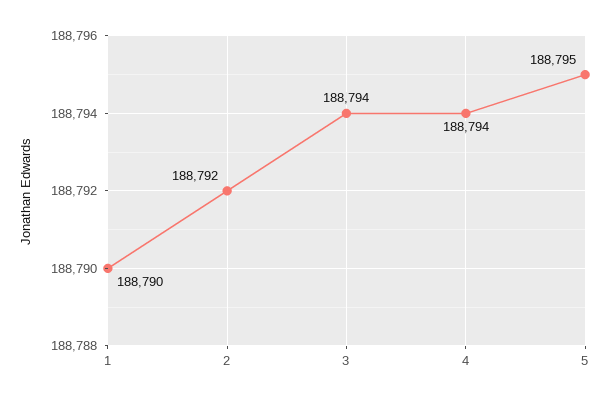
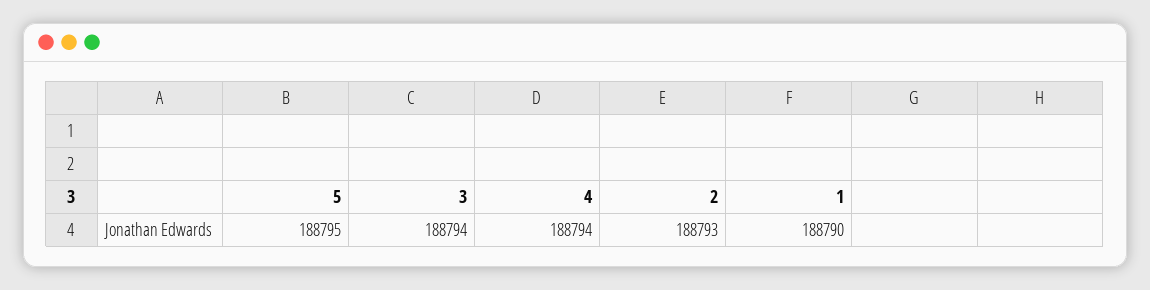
2: 188792 -> 188793

